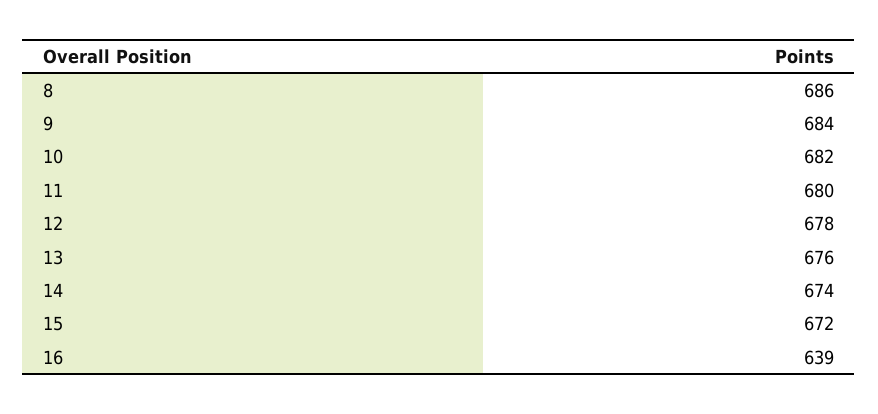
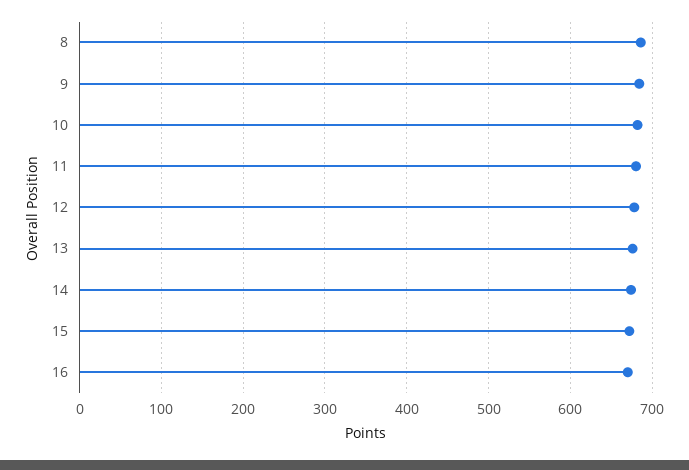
16: 639 -> 670

